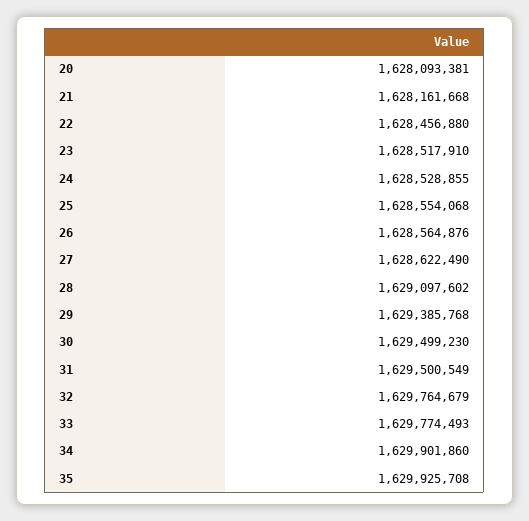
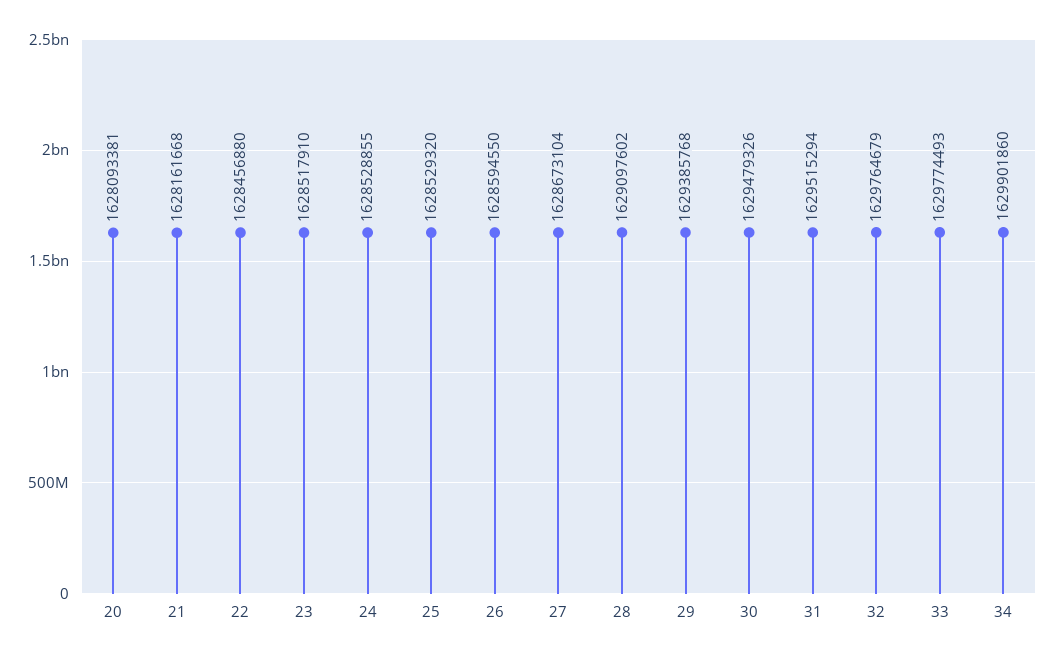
25: 1628554068 -> 1628529320
26: 1628564876 -> 1628594550
27: 1628622490 -> 1628673104
30: 1629499230 -> 1629479326
31: 1629500549 -> 1629515294
35: 1629925708 -> none

